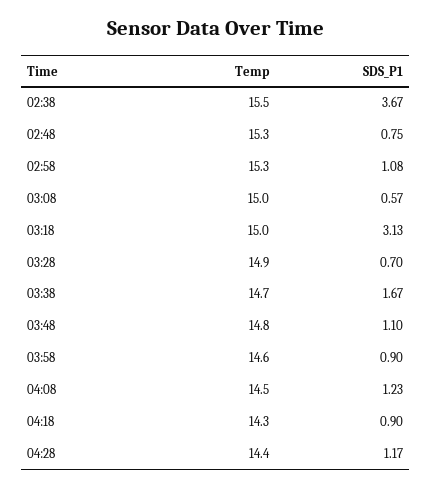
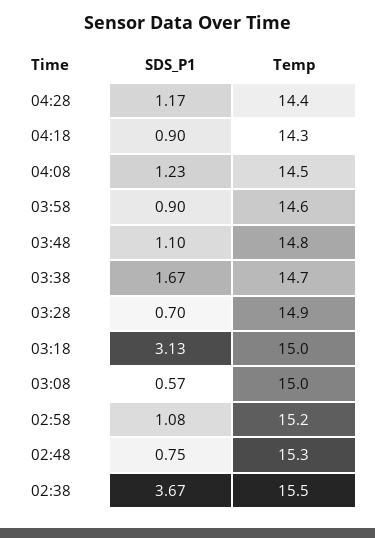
Temp, 02:58: 15.3 -> 15.2

